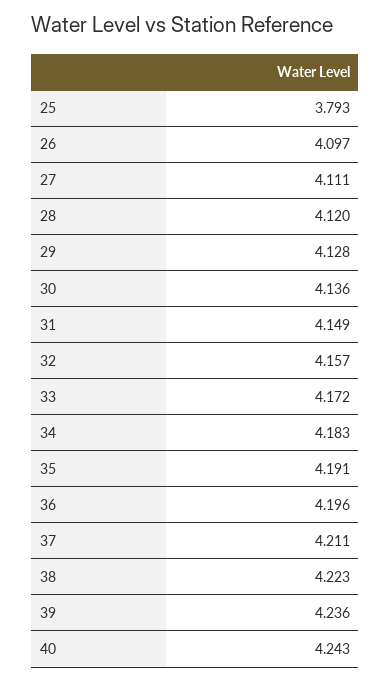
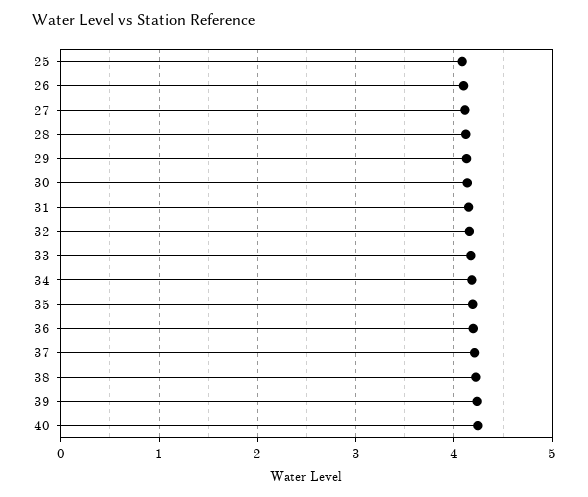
25: 3.793 -> 4.1

